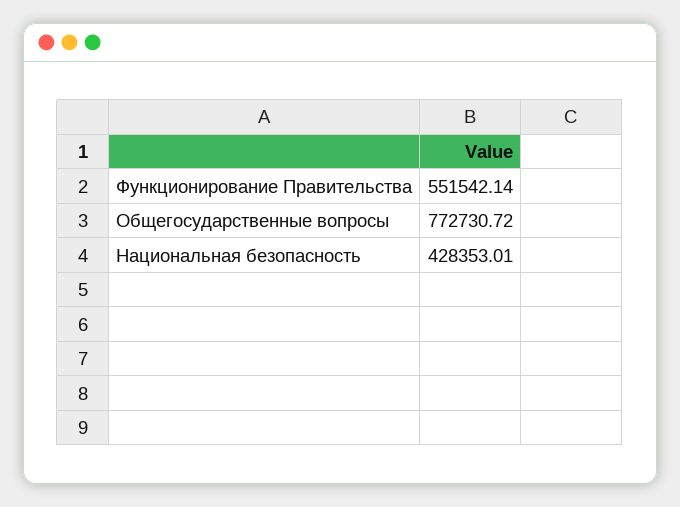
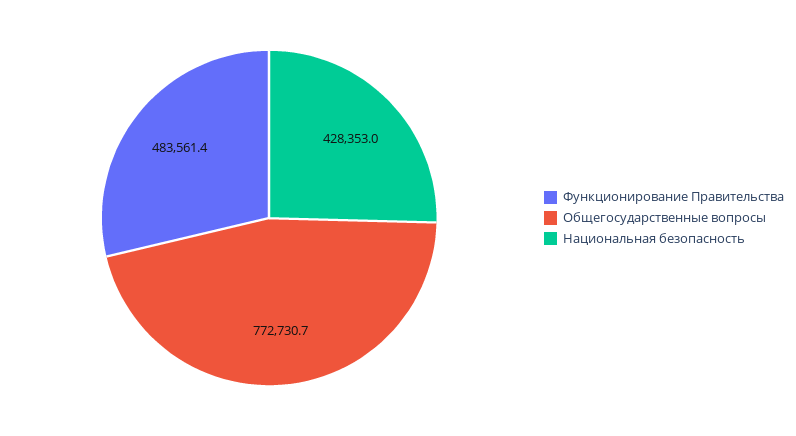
Функционирование Правительства: 551542.14 -> 483561.4

